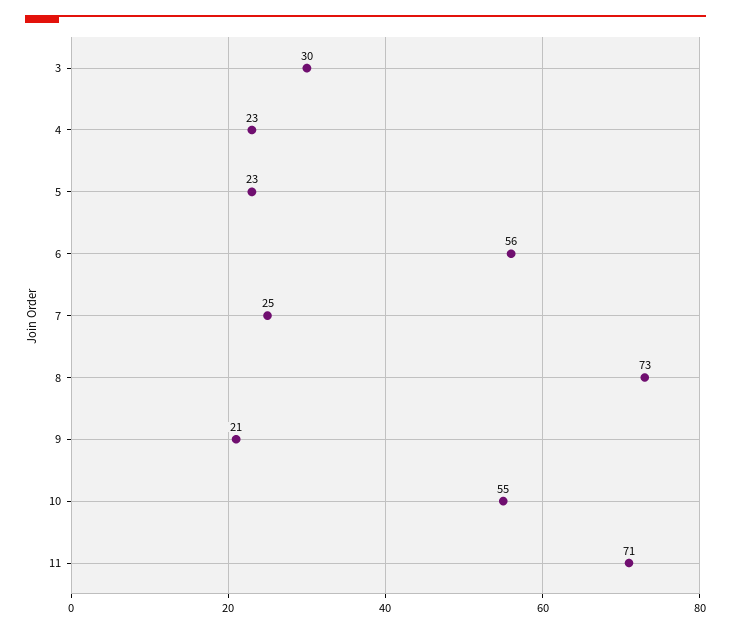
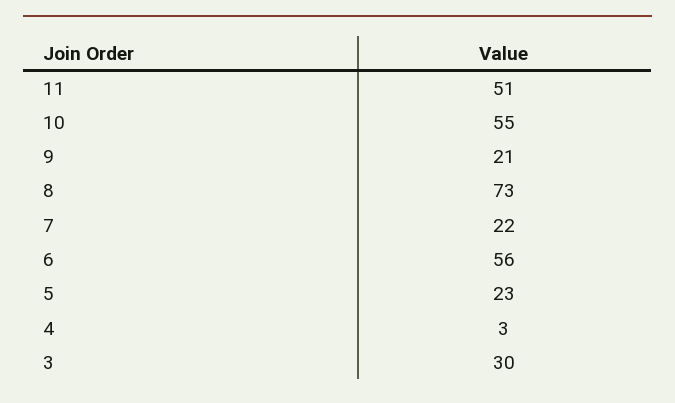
4: 23 -> 3
7: 25 -> 22
11: 71 -> 51

